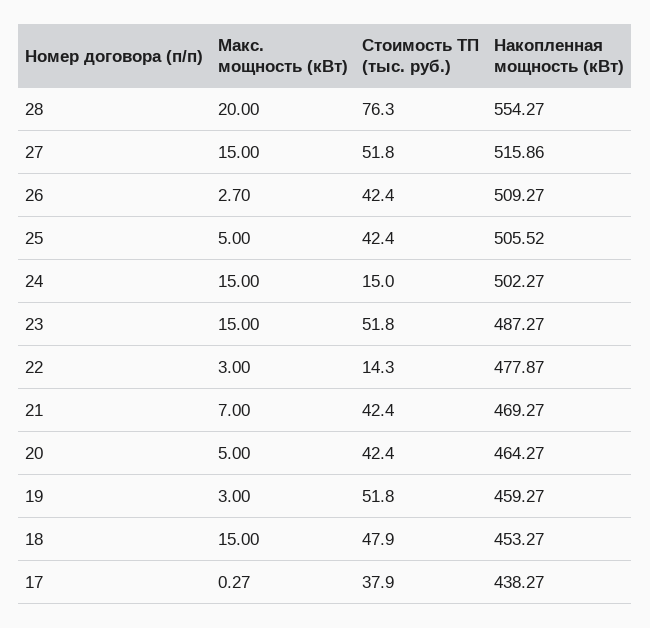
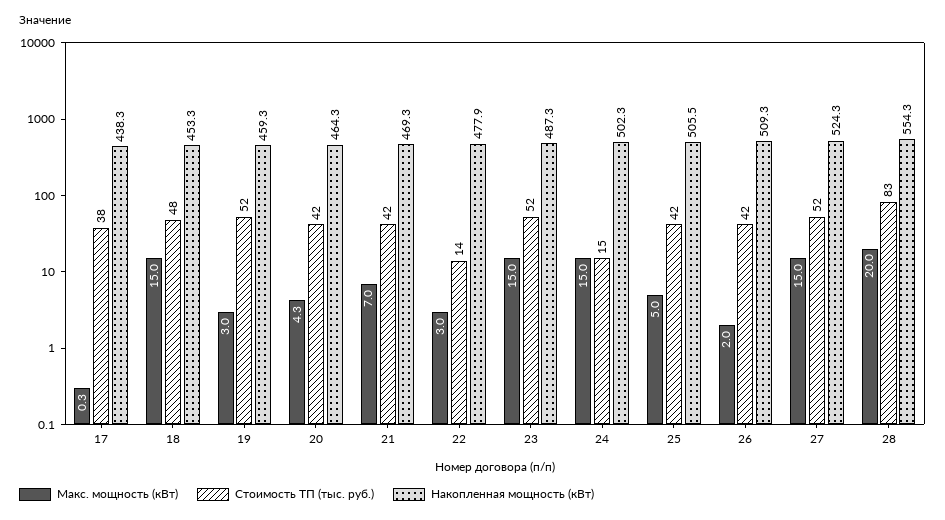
Стоимость ТП (тыс. руб.), 28: 76.3 -> 83
Накопленная мощность (кВт), 27: 515.86 -> 524.3
Макс. мощность (кВт), 26: 2.7 -> 2
Макс. мощность (кВт), 20: 5 -> 4.3

